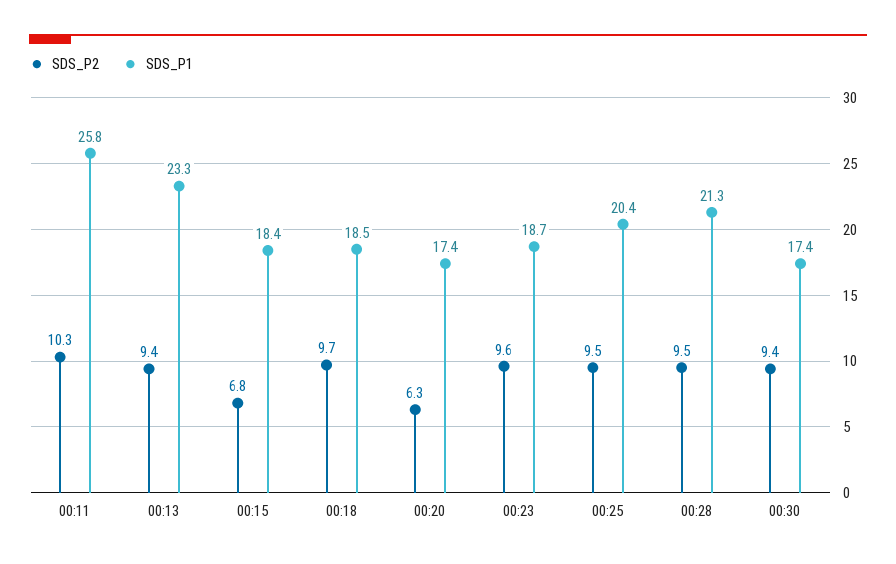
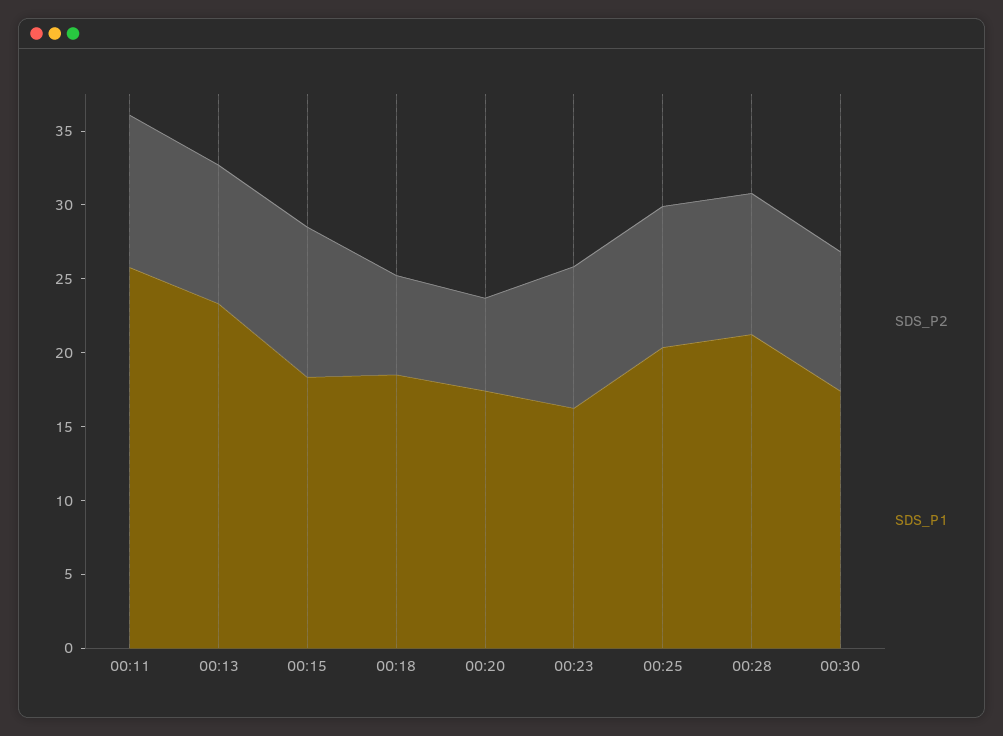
SDS_P2, 00:15: 6.8 -> 10
SDS_P2, 00:18: 9.7 -> 7
SDS_P1, 00:23: 18.7 -> 16

